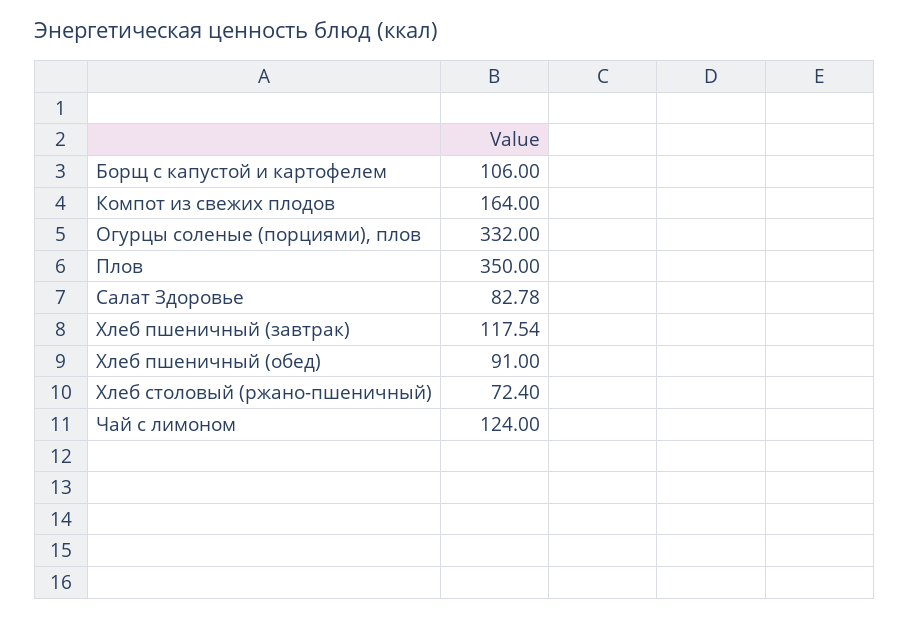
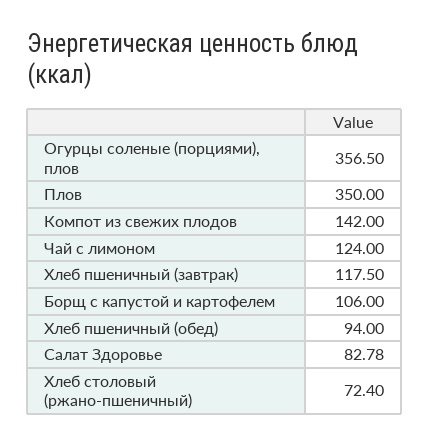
Компот из свежих плодов: 164 -> 142
Огурцы соленые (порциями), плов: 332 -> 356.5
Хлеб пшеничный (завтрак): 117.54 -> 117.5
Хлеб пшеничный (обед): 91 -> 94

